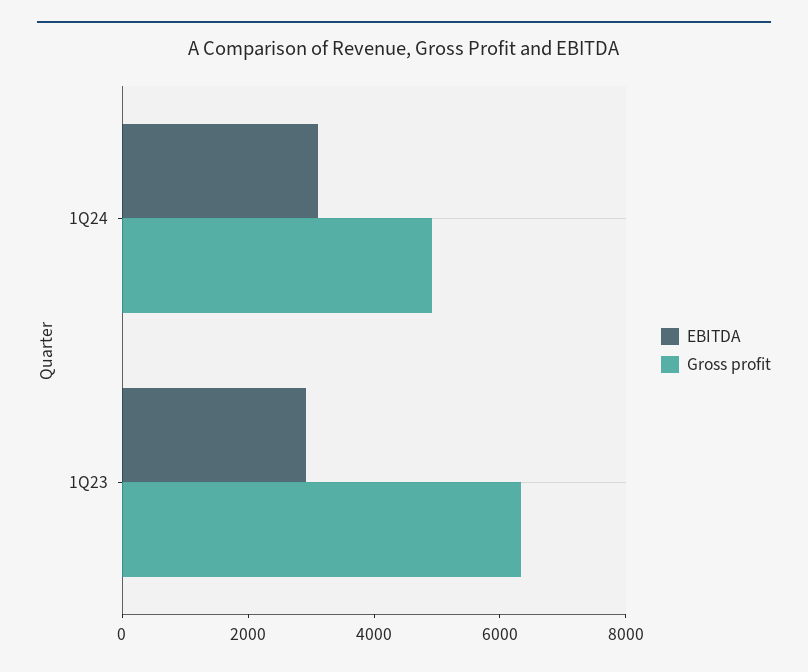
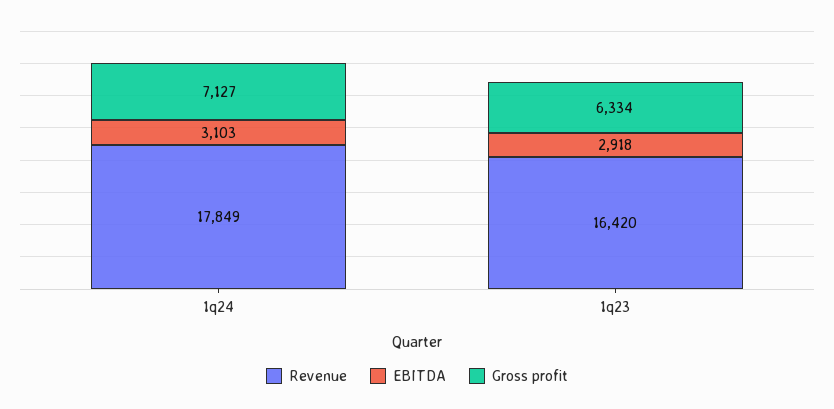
Gross profit, 1Q24: 5000 -> 7127
Revenue, 1Q24: none -> 17849
Revenue, 1Q23: none -> 16420

